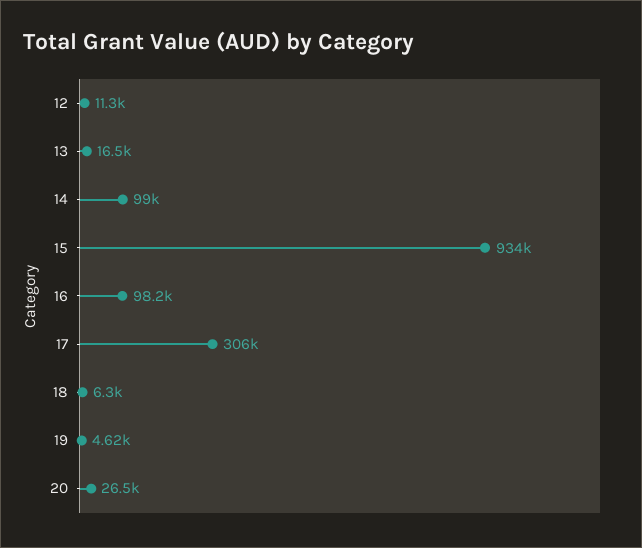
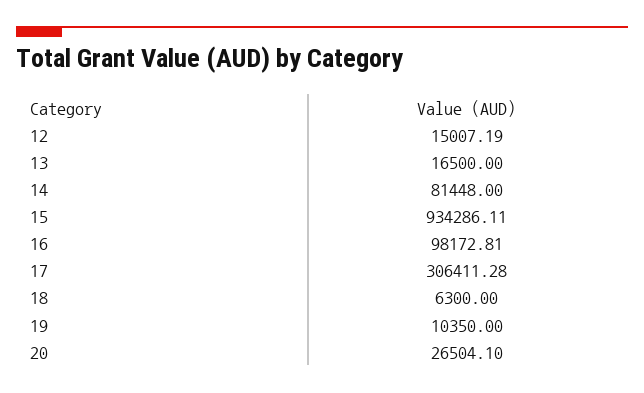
12: 11300 -> 15007.19
14: 99000 -> 81448
19: 4620 -> 10350

